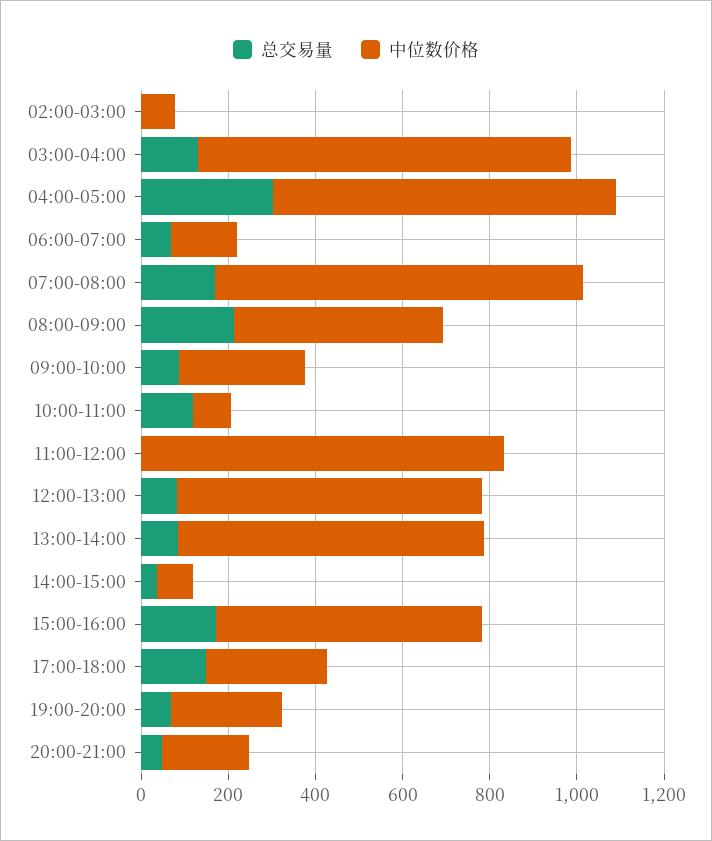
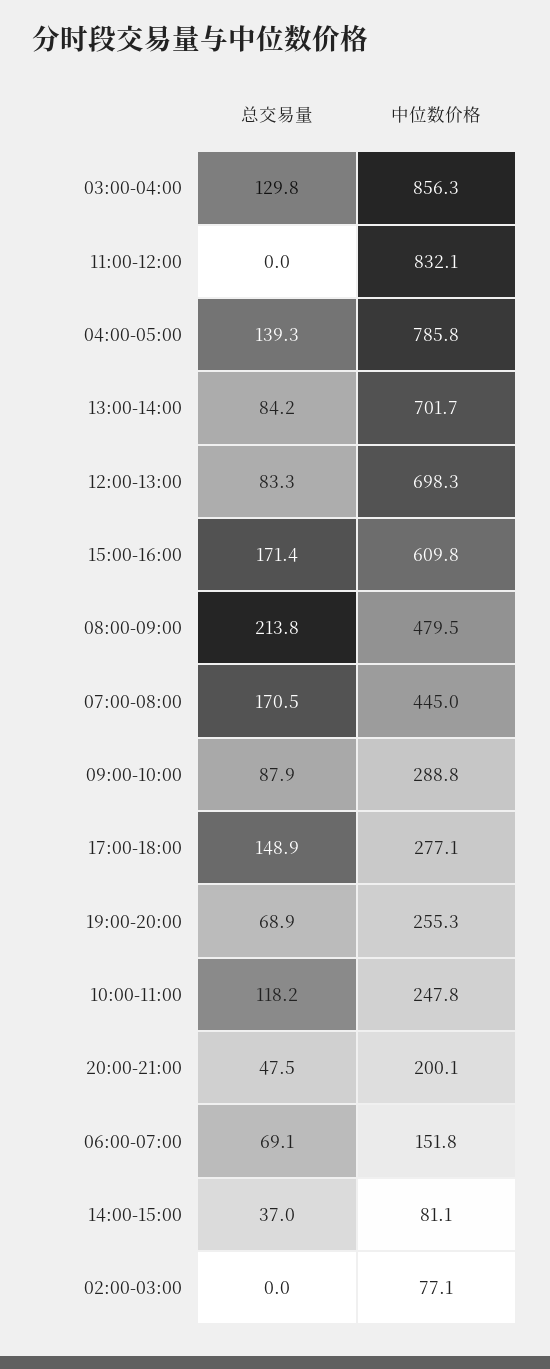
总交易量, 04:00-05:00: 300 -> 139.3
中位数价格, 07:00-08:00: 850 -> 445
中位数价格, 10:00-11:00: 100 -> 247.8

